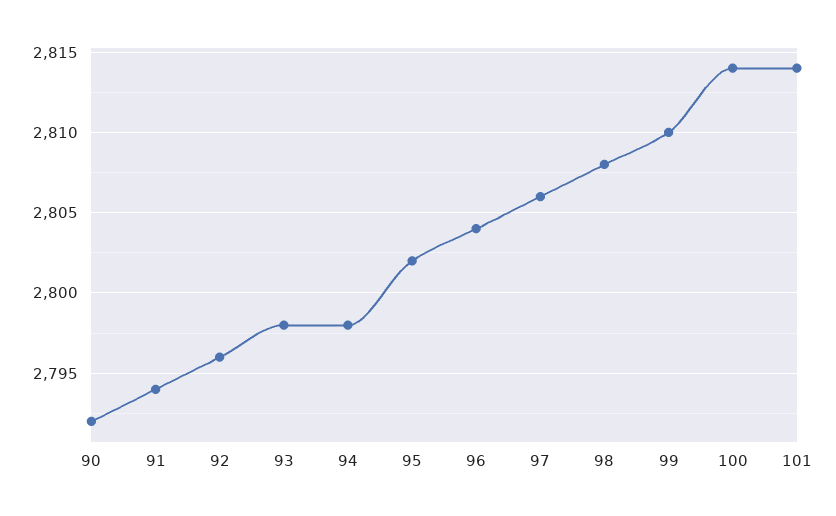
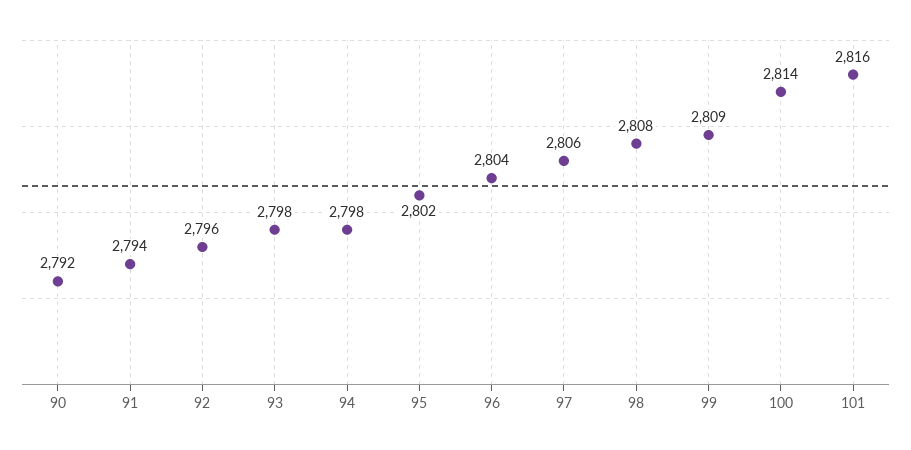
99: 2810 -> 2809
101: 2814 -> 2816

